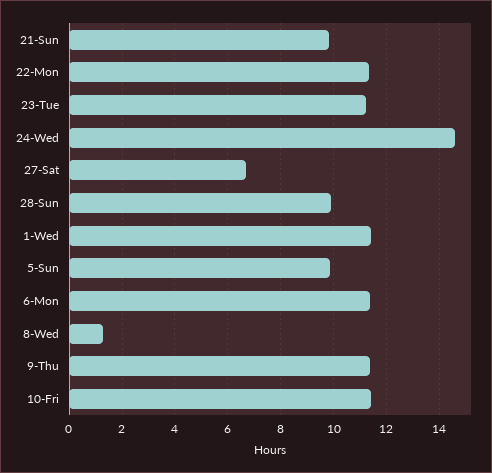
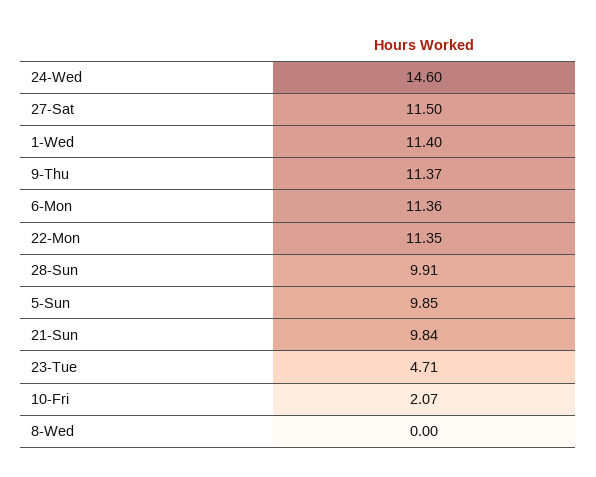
23-Tue: 11.25 -> 4.71
27-Sat: 6.75 -> 11.5
8-Wed: 1.25 -> 0
10-Fri: 11.5 -> 2.07

